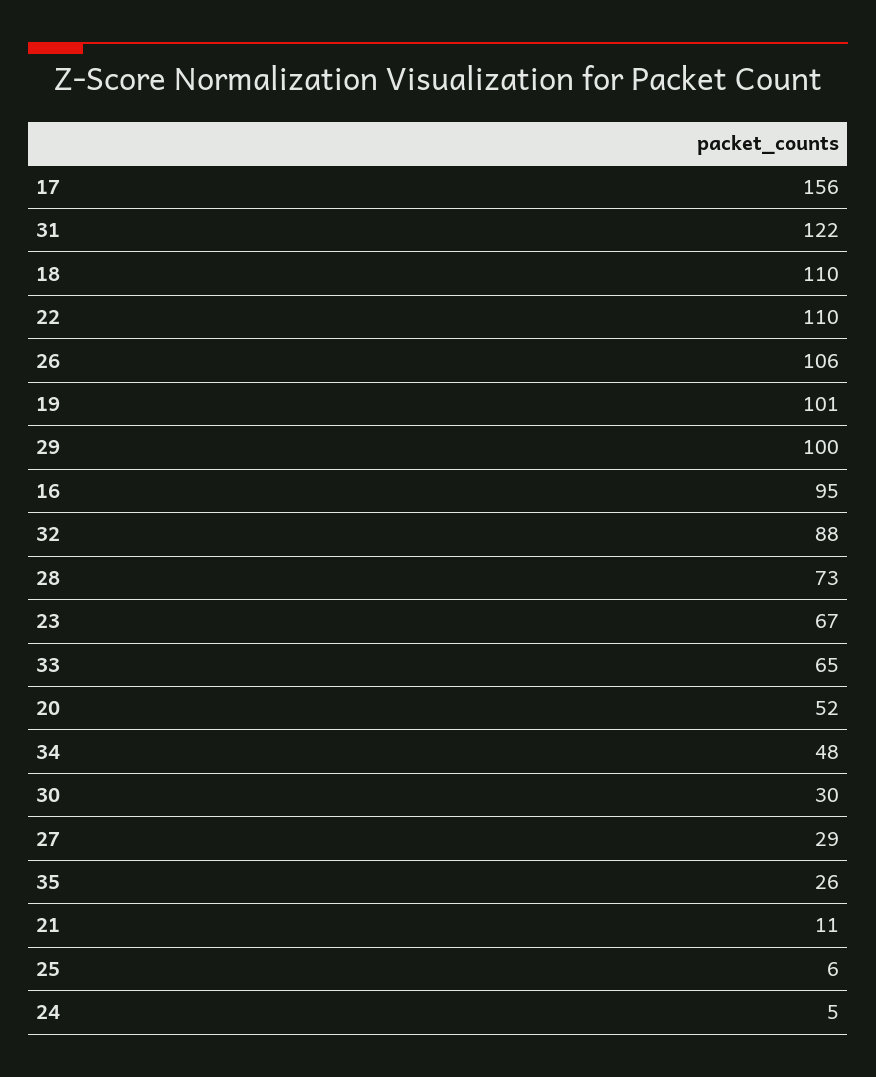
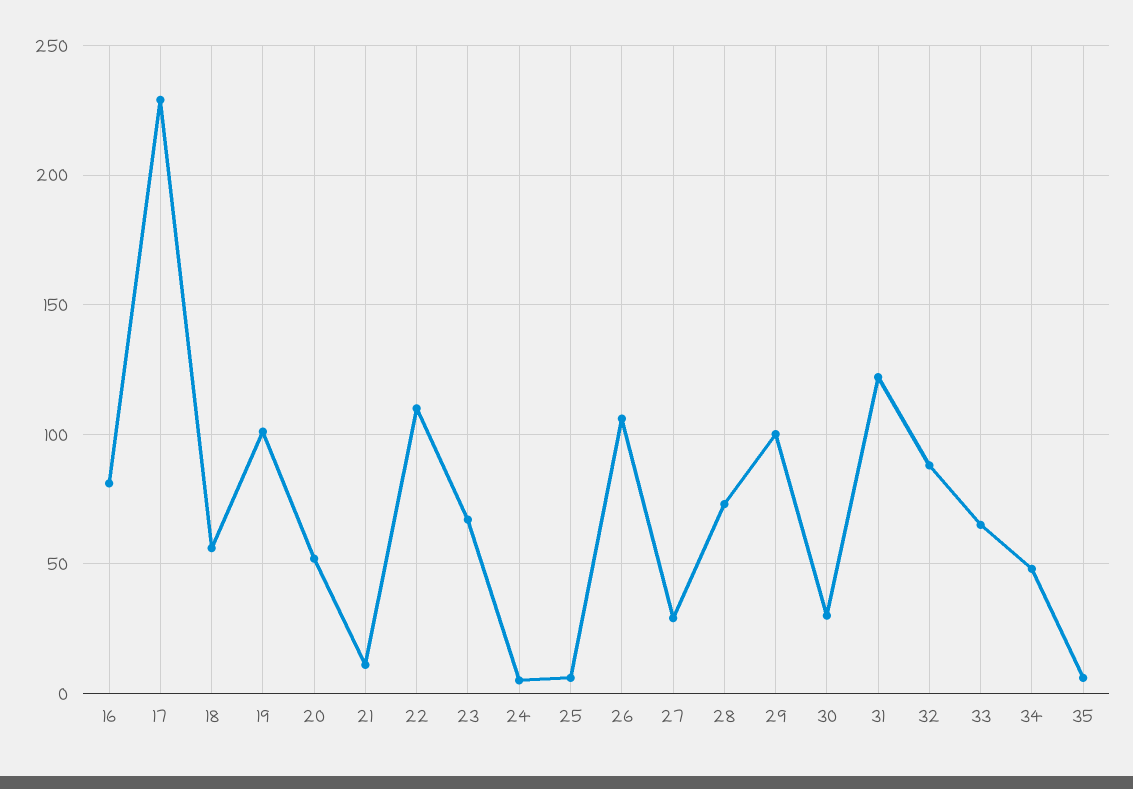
17: 156 -> 230
18: 110 -> 55
16: 95 -> 80
35: 26 -> 5

